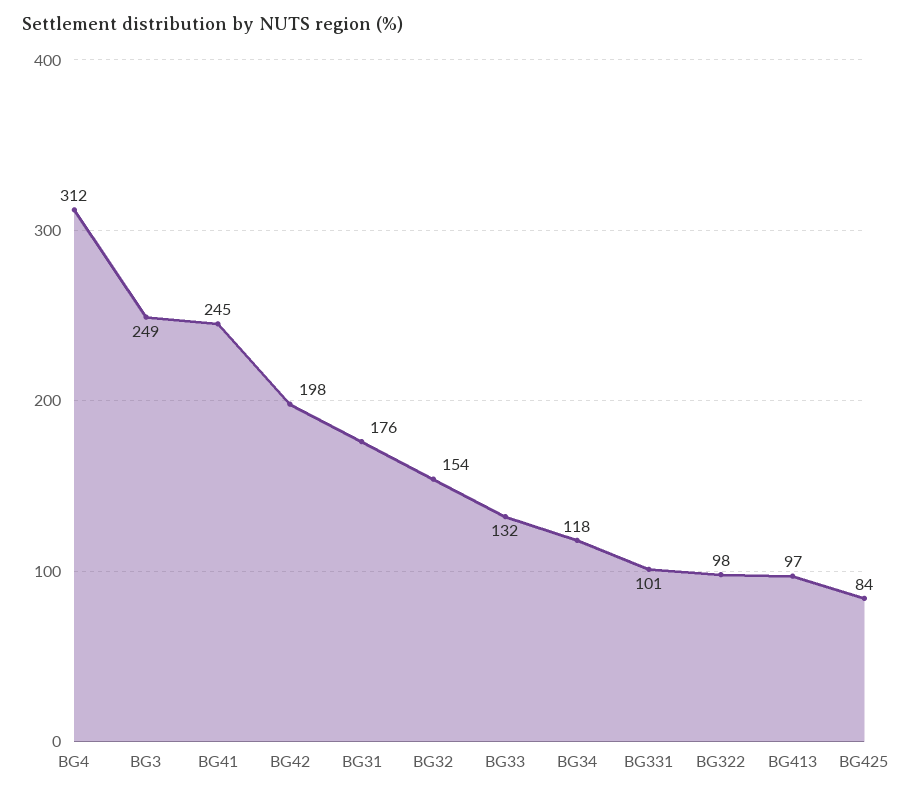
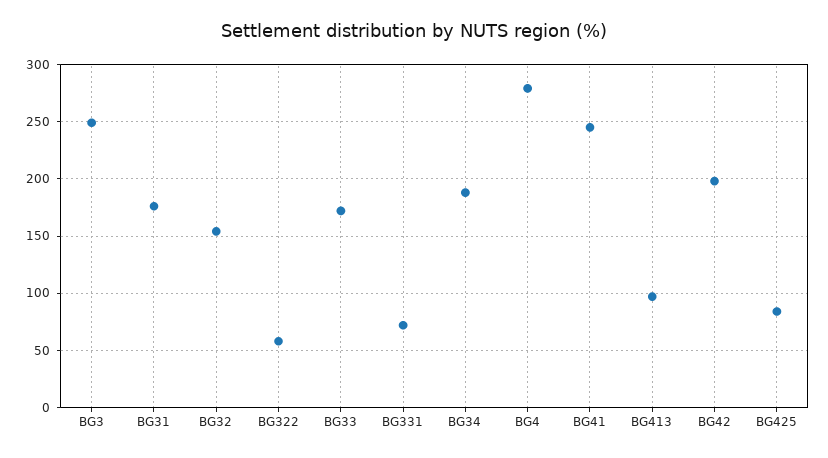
BG4: 312 -> 280
BG33: 132 -> 170
BG34: 118 -> 190
BG331: 101 -> 70
BG322: 98 -> 60

